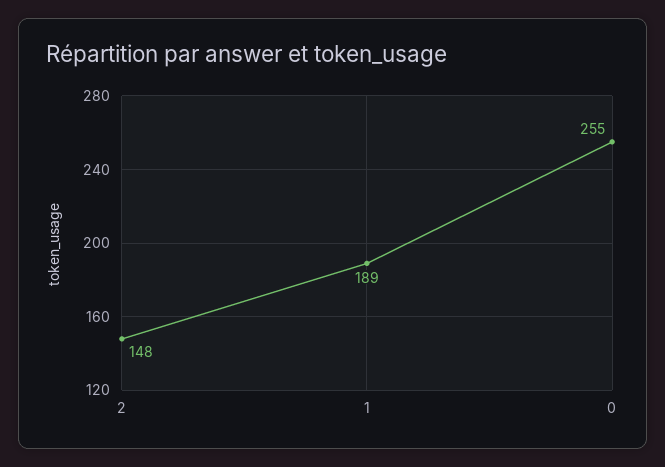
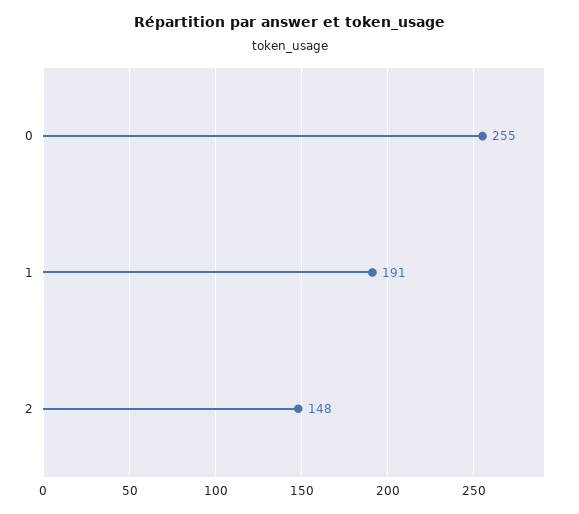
1: 189 -> 191

